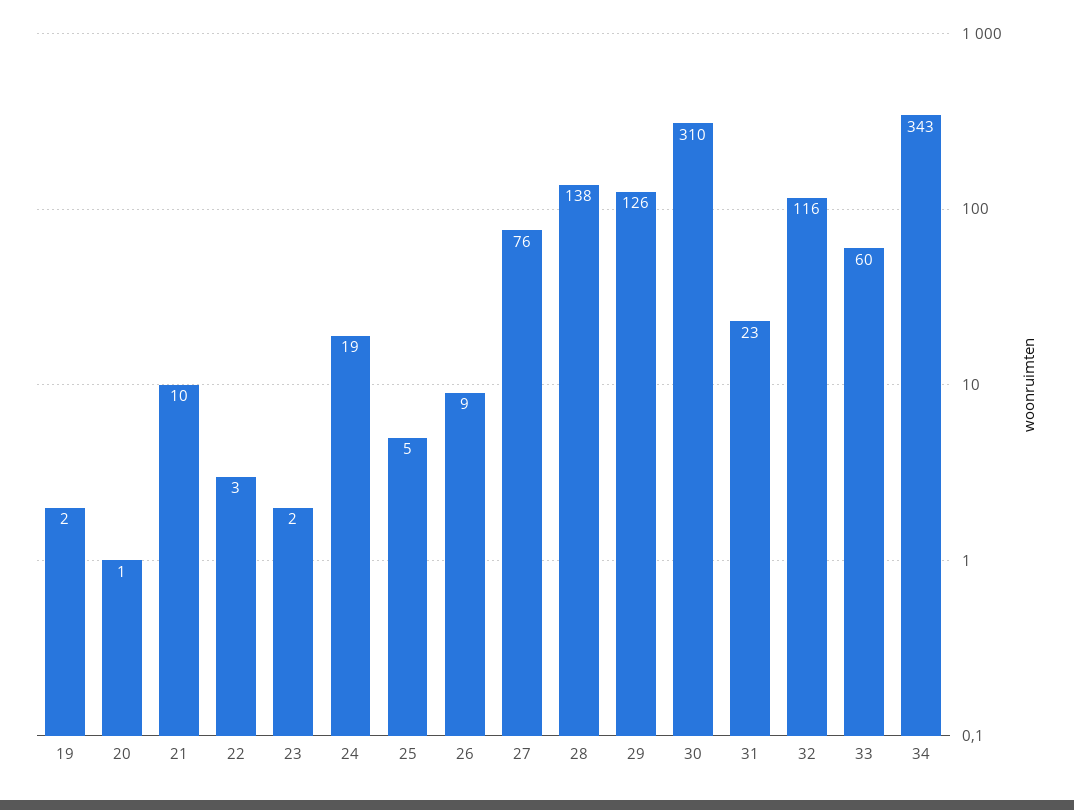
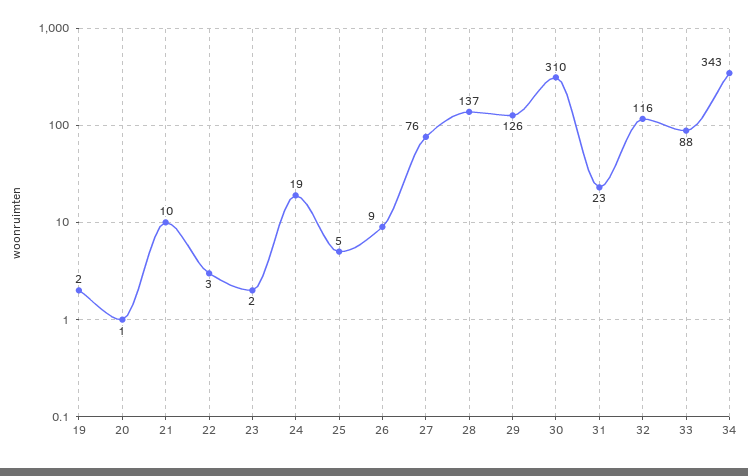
28: 138 -> 137
33: 60 -> 88

